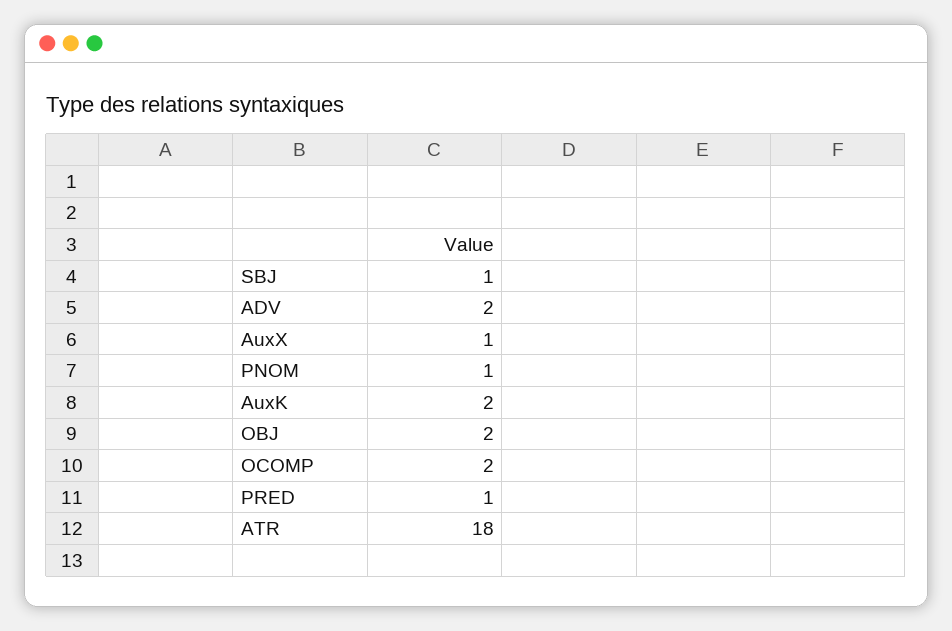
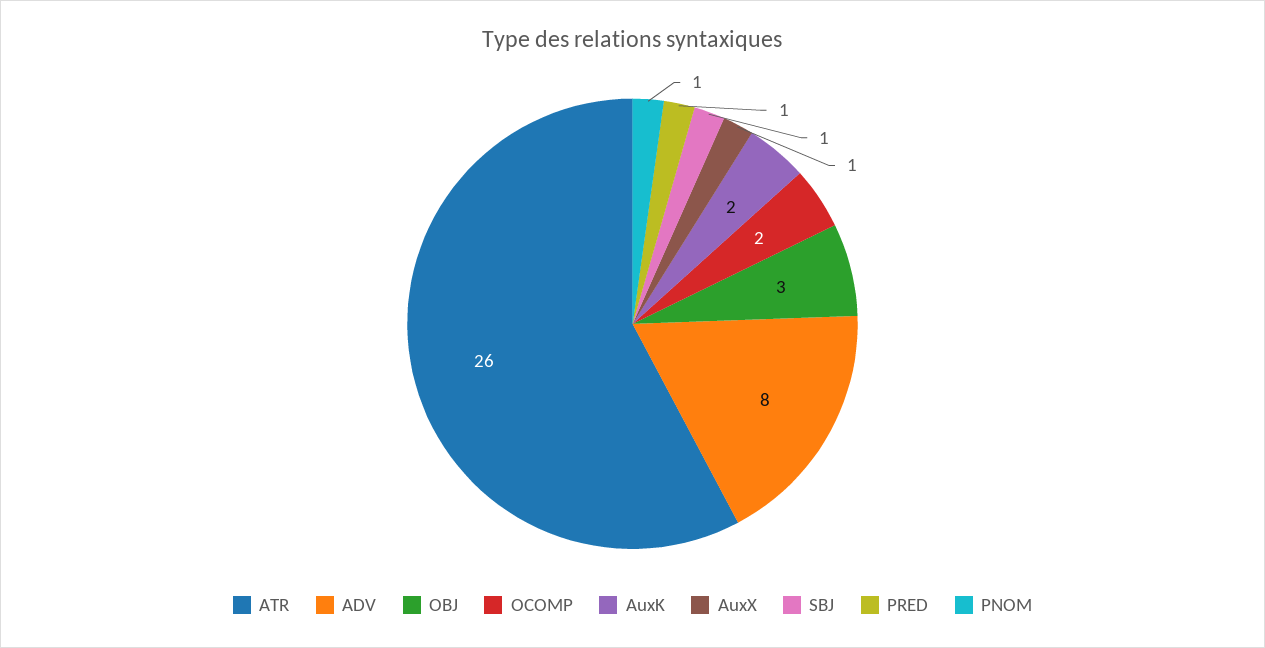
ADV: 2 -> 8
OBJ: 2 -> 3
ATR: 18 -> 26

